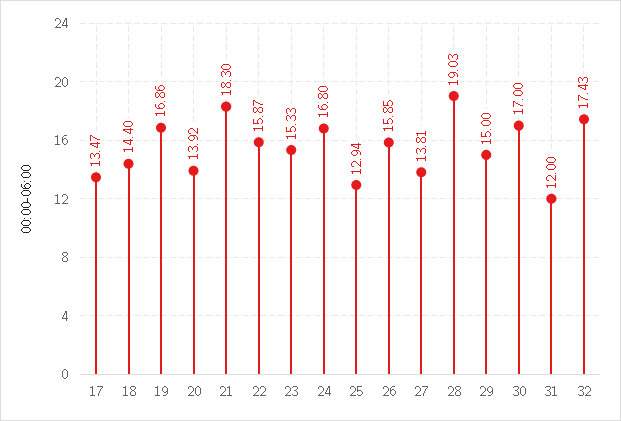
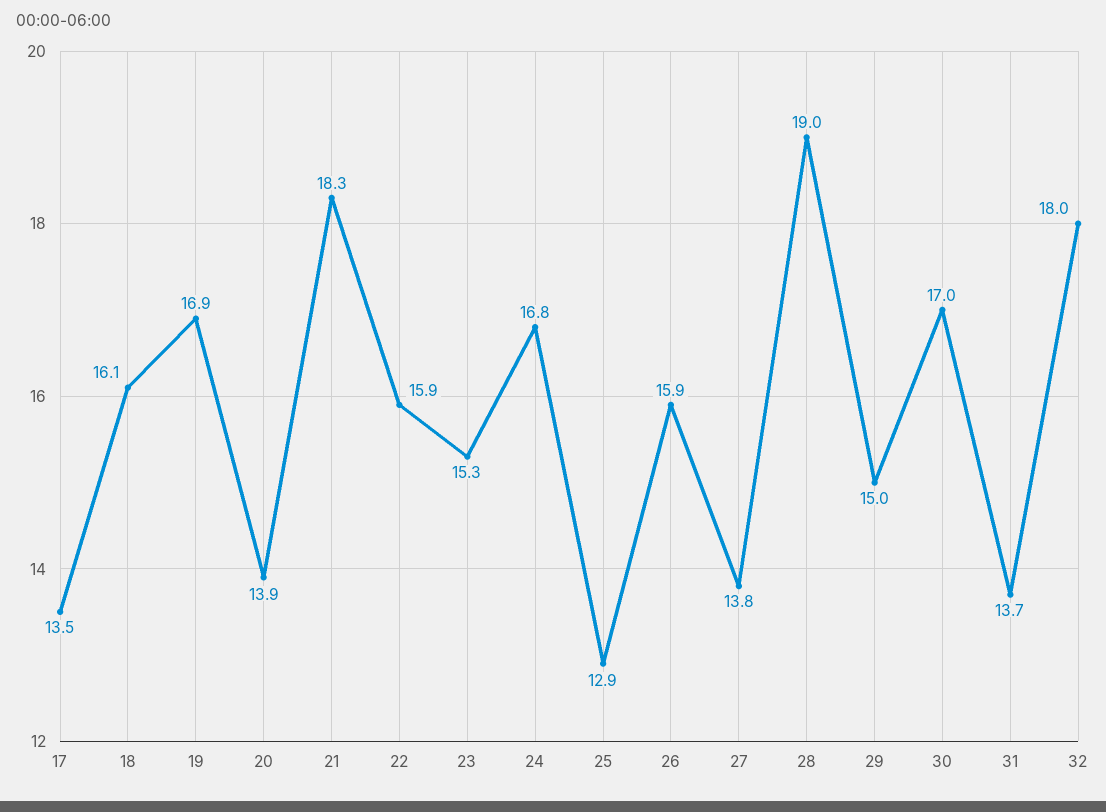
18: 14.4 -> 16.1
31: 12 -> 13.7
32: 17.43 -> 18

